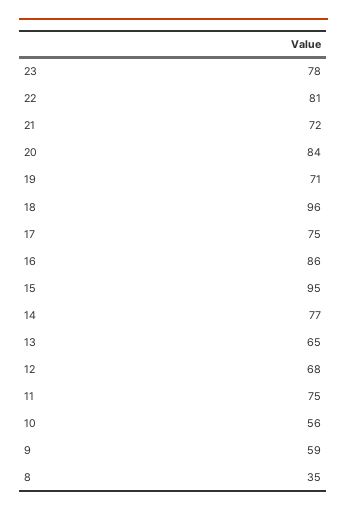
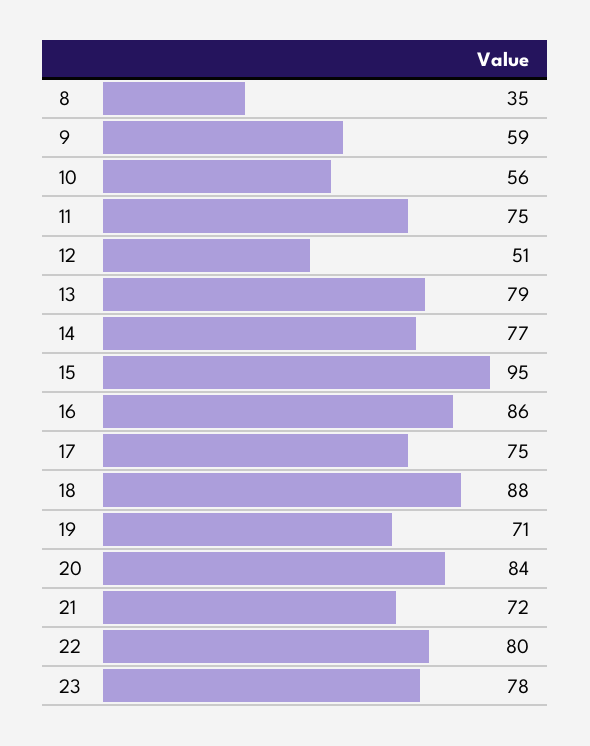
22: 81 -> 80
18: 96 -> 88
13: 65 -> 79
12: 68 -> 51

